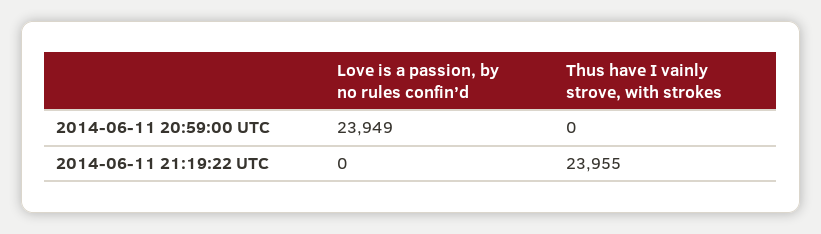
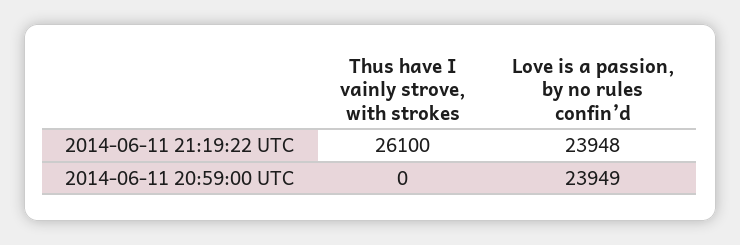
Love is a passion, by no rules confin’d, 2014-06-11 21:19:22 UTC: 0 -> 23948
Thus have I vainly strove, with strokes, 2014-06-11 21:19:22 UTC: 23955 -> 26100

